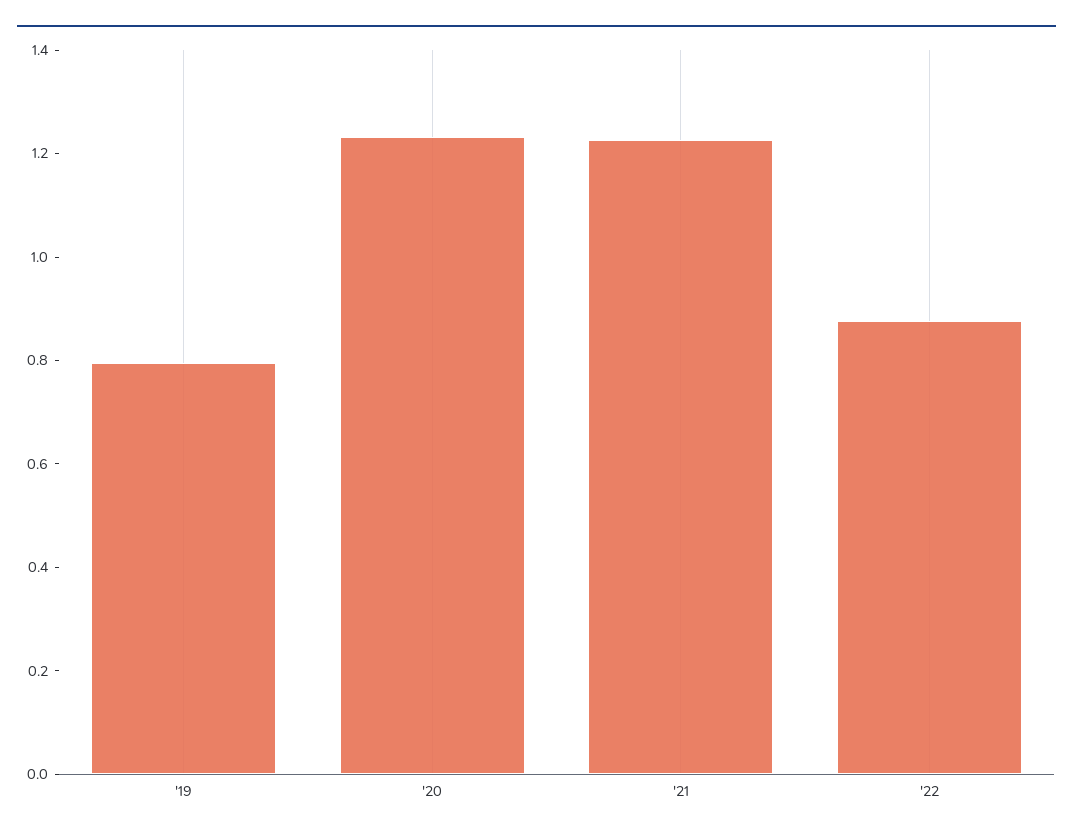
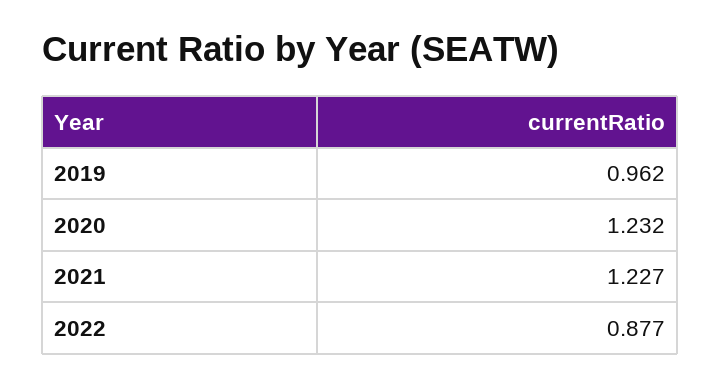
'19: 0.8 -> 0.962

